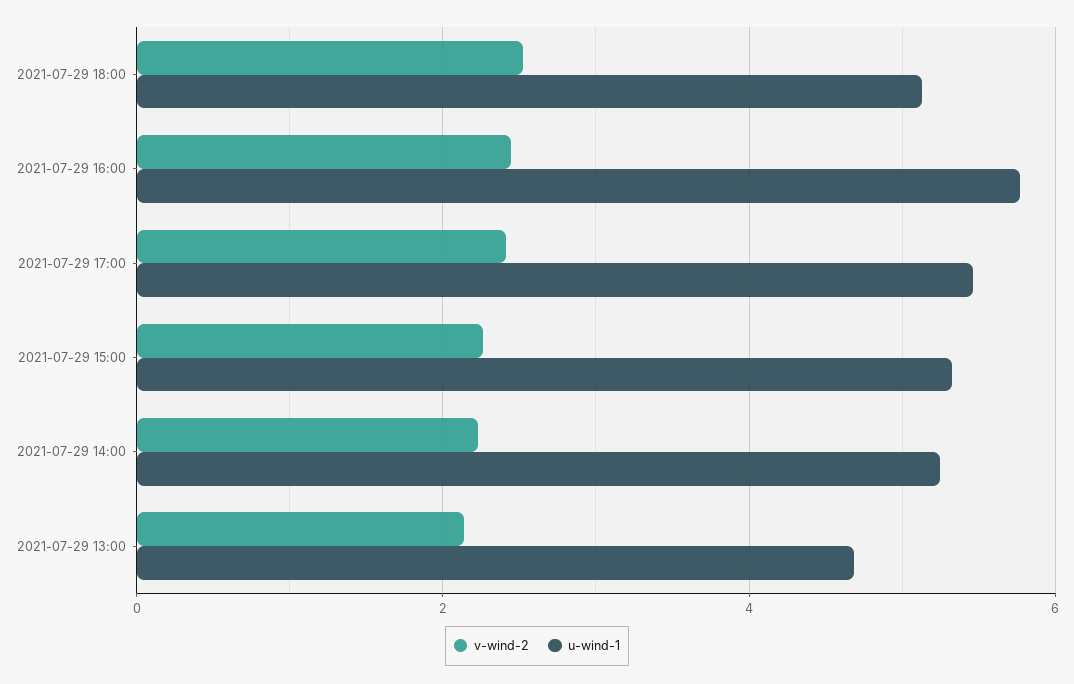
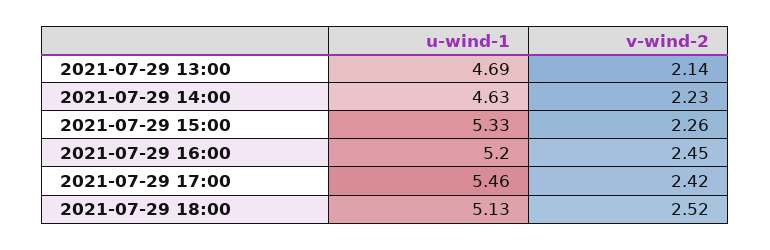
u-wind-1, 2021-07-29 16:00: 5.8 -> 5.2
u-wind-1, 2021-07-29 14:00: 5.2 -> 4.63

